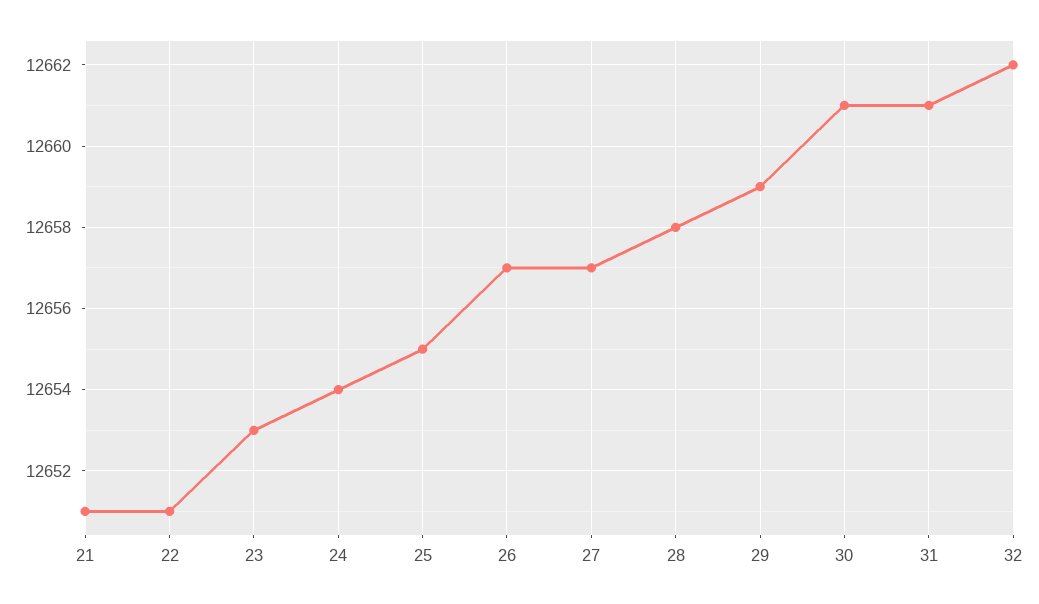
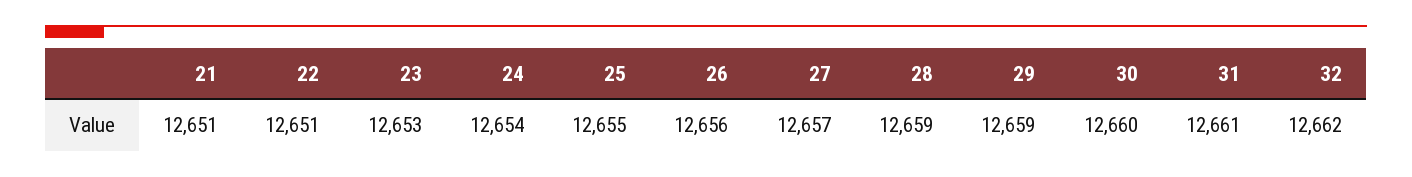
26: 12657 -> 12656
28: 12658 -> 12659
30: 12661 -> 12660

